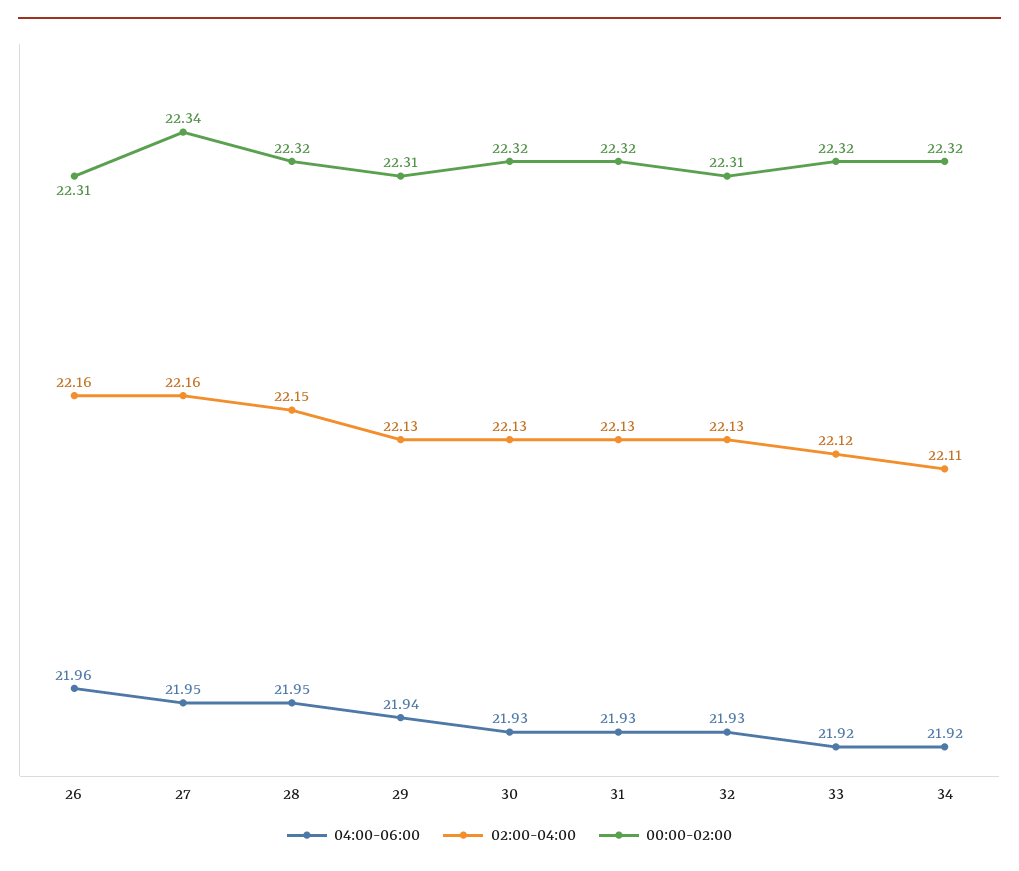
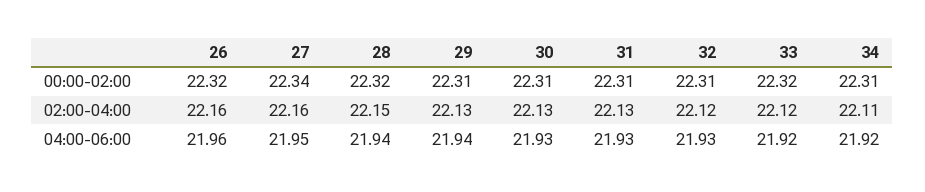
00:00-02:00, 26: 22.31 -> 22.32
04:00-06:00, 28: 21.95 -> 21.94
00:00-02:00, 30: 22.32 -> 22.31
00:00-02:00, 31: 22.32 -> 22.31
02:00-04:00, 32: 22.13 -> 22.12
00:00-02:00, 34: 22.32 -> 22.31

